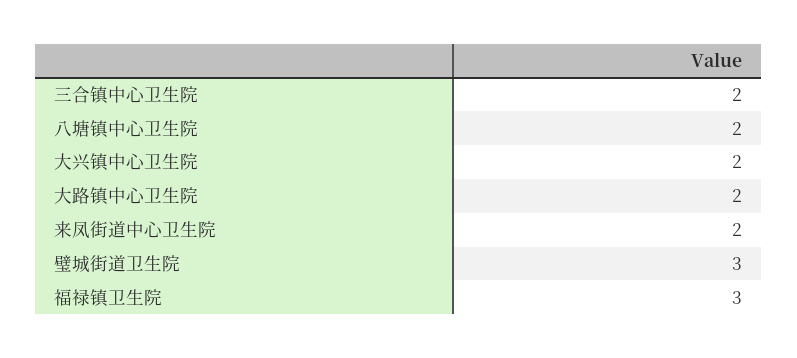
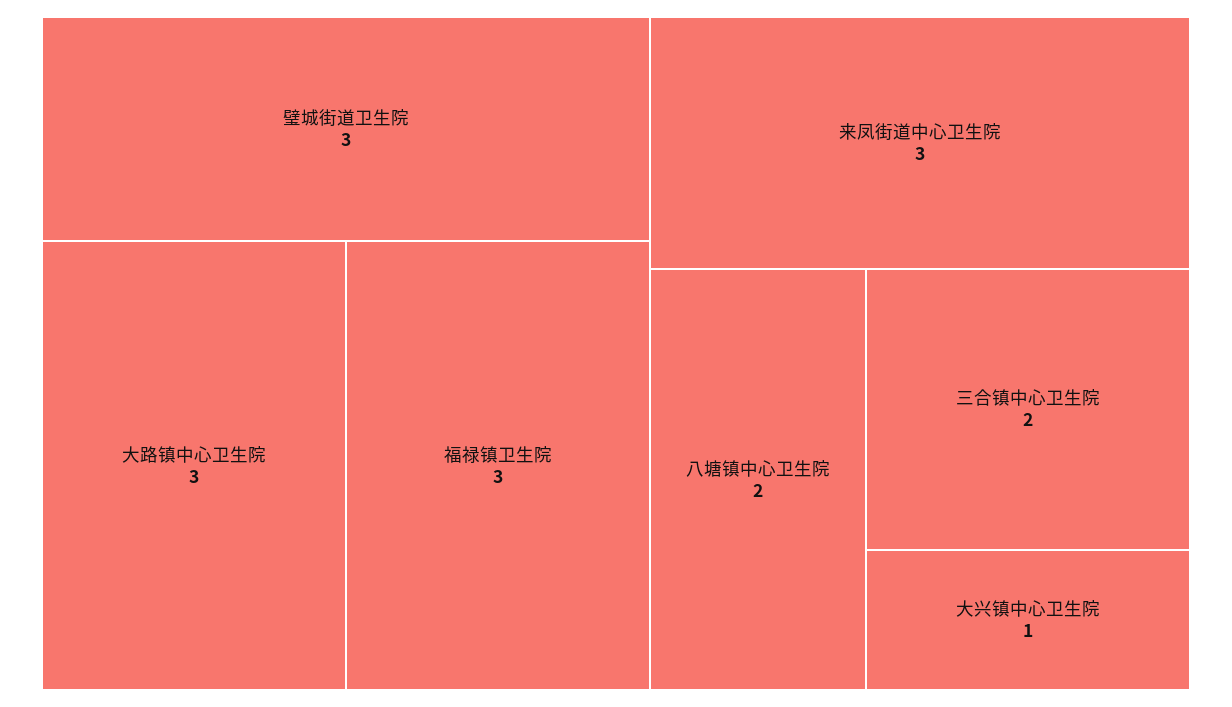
大兴镇中心卫生院: 2 -> 1
大路镇中心卫生院: 2 -> 3
来凤街道中心卫生院: 2 -> 3

